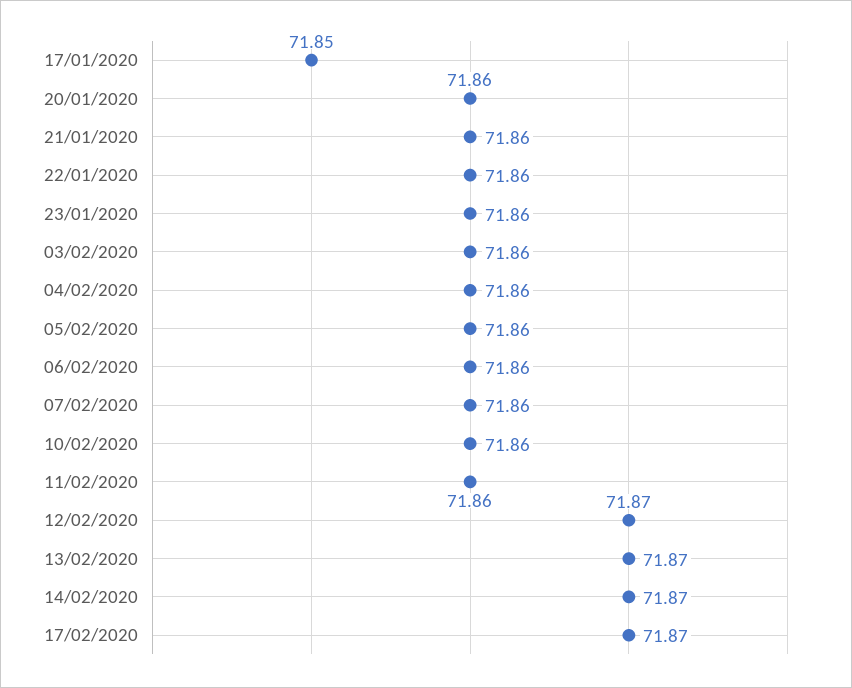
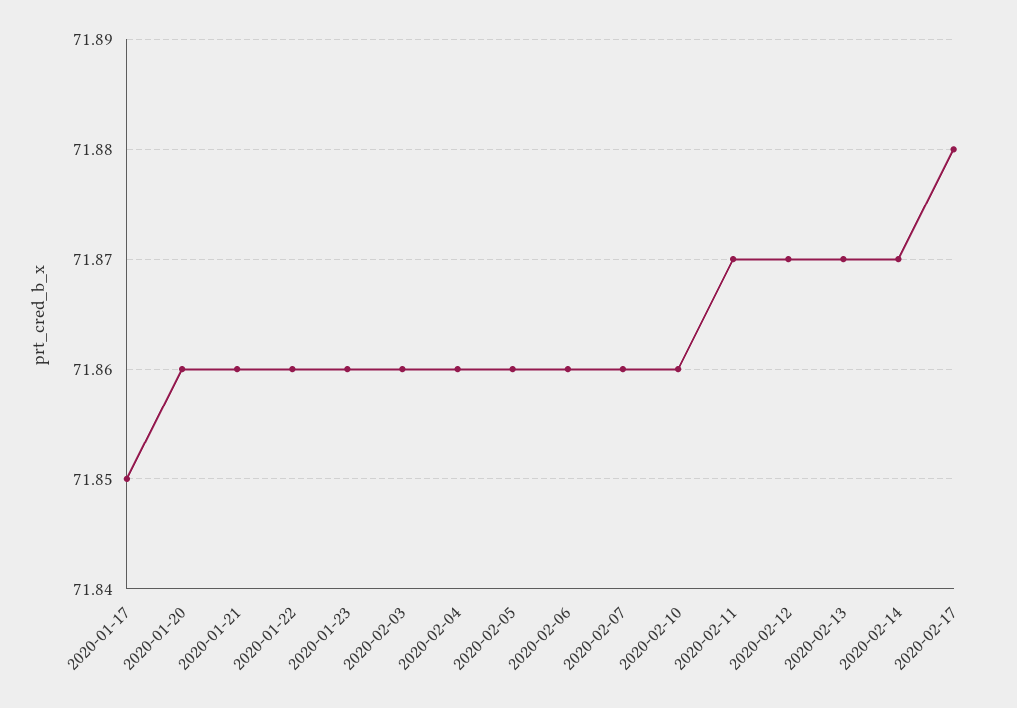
11/02/2020: 71.86 -> 71.87
17/02/2020: 71.87 -> 71.88

